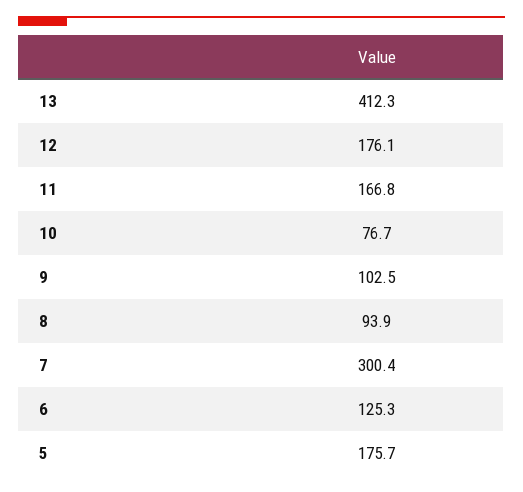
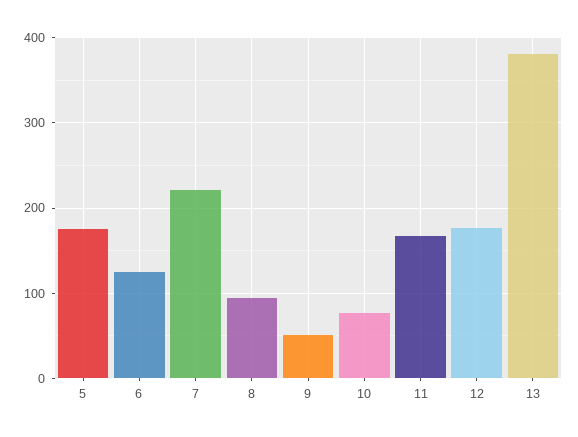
13: 412.3 -> 380
9: 102.5 -> 50
7: 300.4 -> 220

